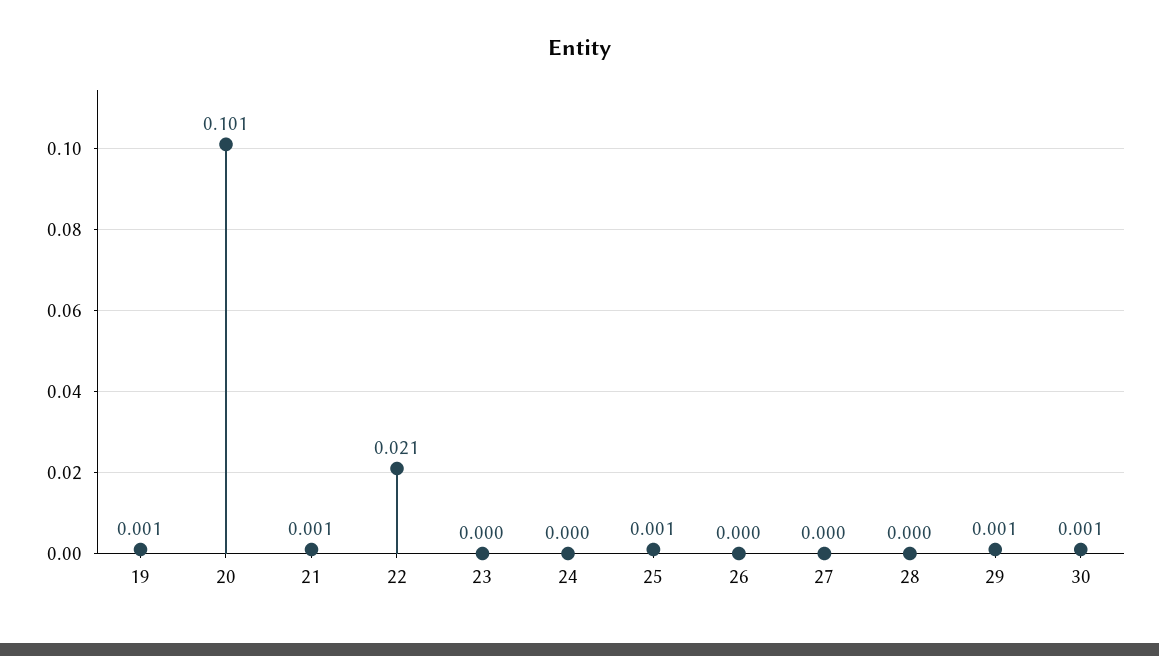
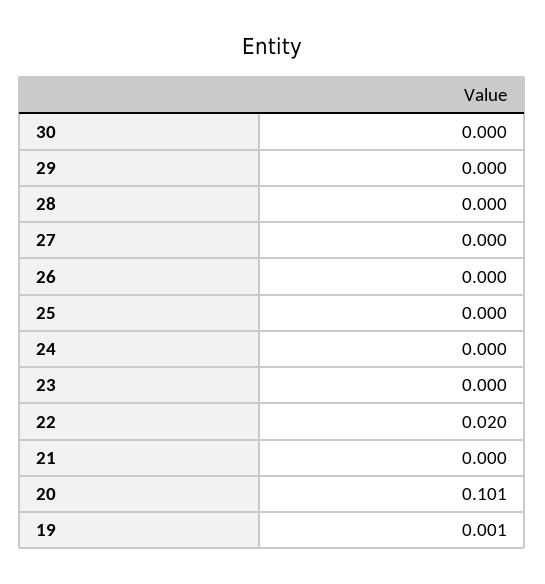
21: 0.001 -> 0
22: 0.021 -> 0.02
25: 0.001 -> 0
29: 0.001 -> 0
30: 0.001 -> 0

